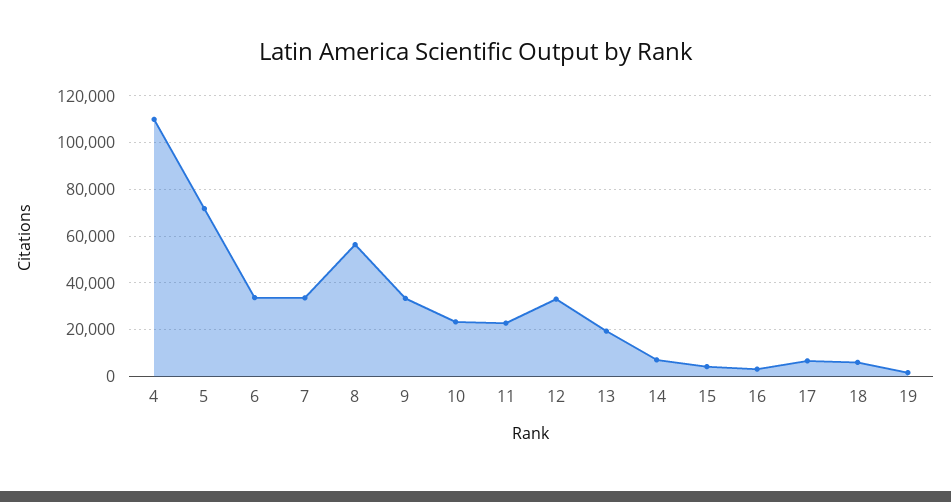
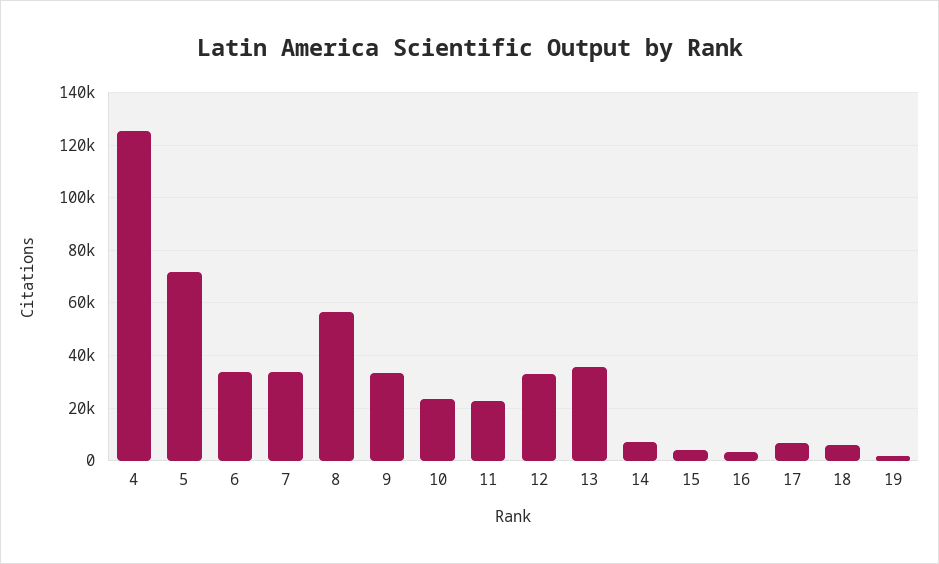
4: 110000 -> 125000
13: 20000 -> 35000

